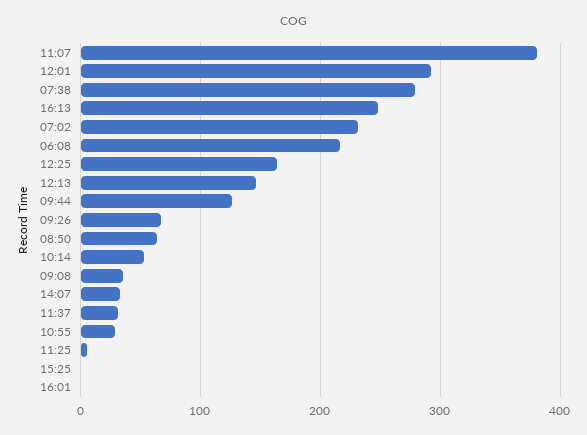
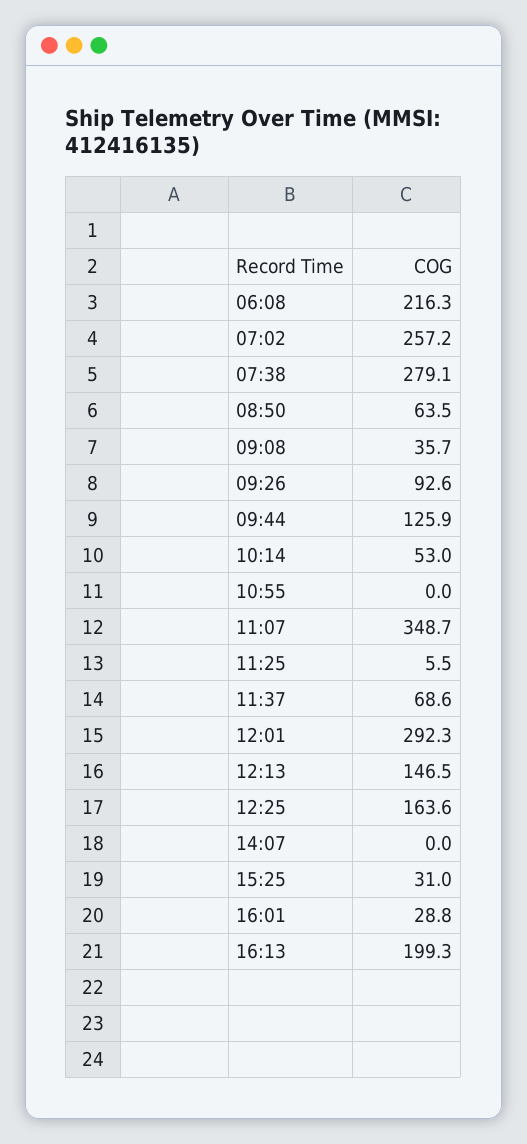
11:07: 380 -> 348.7
16:13: 250 -> 199.3
07:02: 230 -> 257.2
09:26: 70 -> 92.6
14:07: 30 -> 0
11:37: 30 -> 68.6
10:55: 30 -> 0
15:25: 0 -> 31
16:01: 0 -> 28.8

